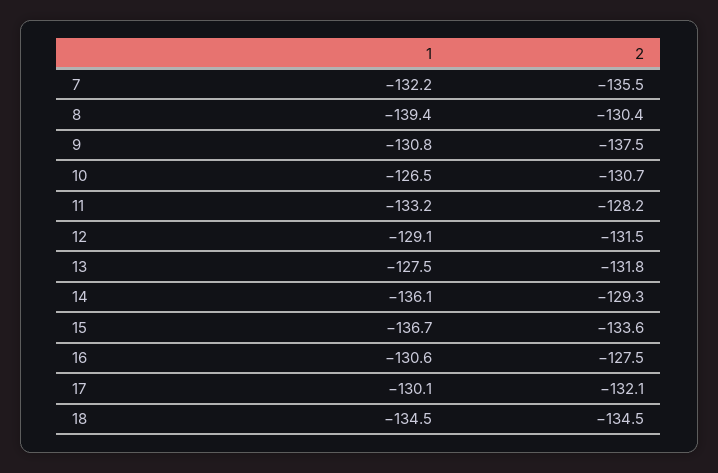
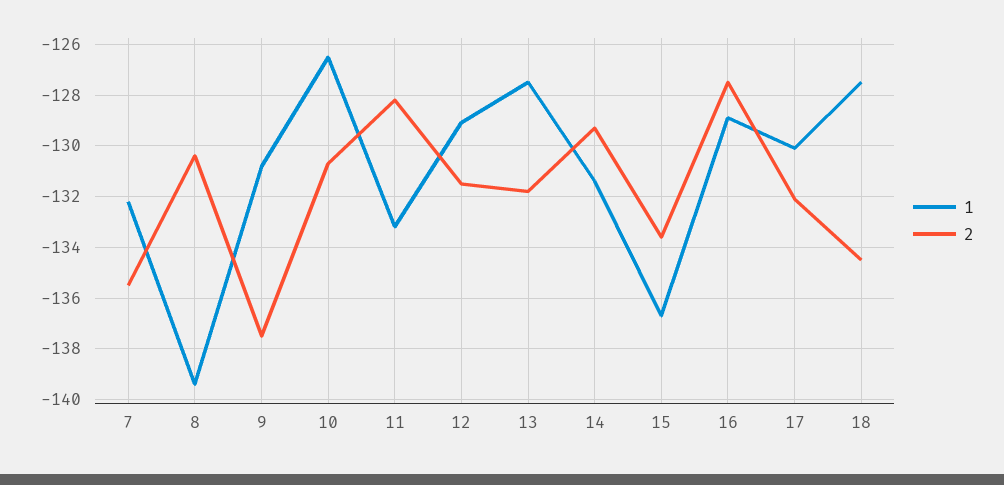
1, 14: -136.1 -> -131.5
1, 16: -130.6 -> -129
1, 18: -134.5 -> -127.5

